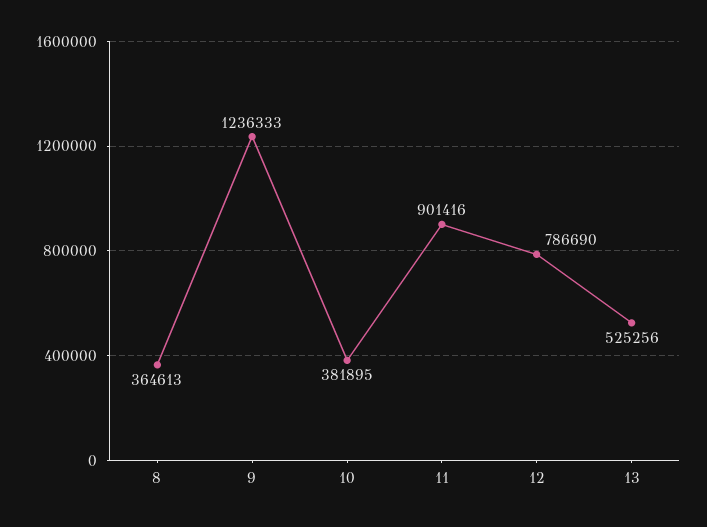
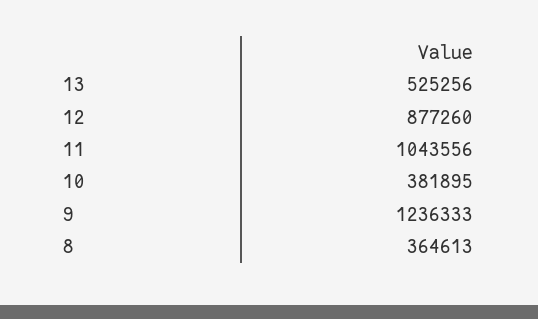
11: 901416 -> 1043556
12: 786690 -> 877260

